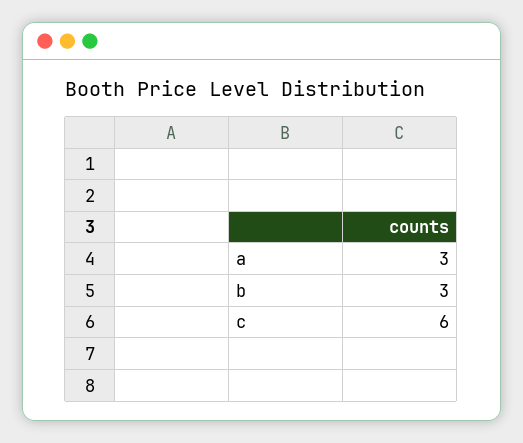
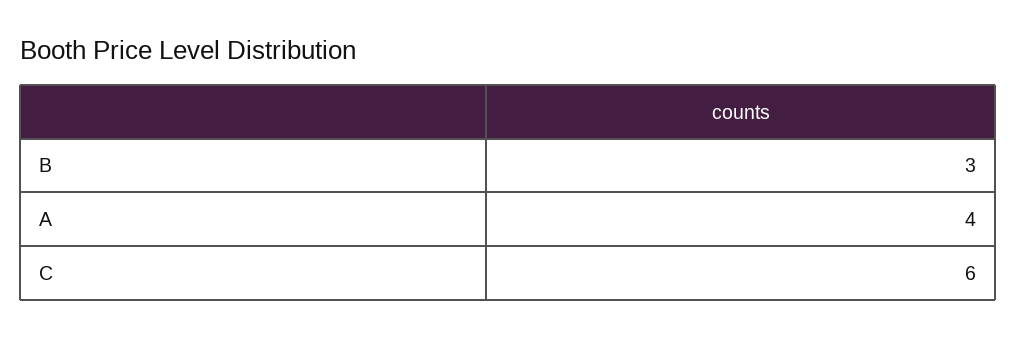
a: 3 -> 4

